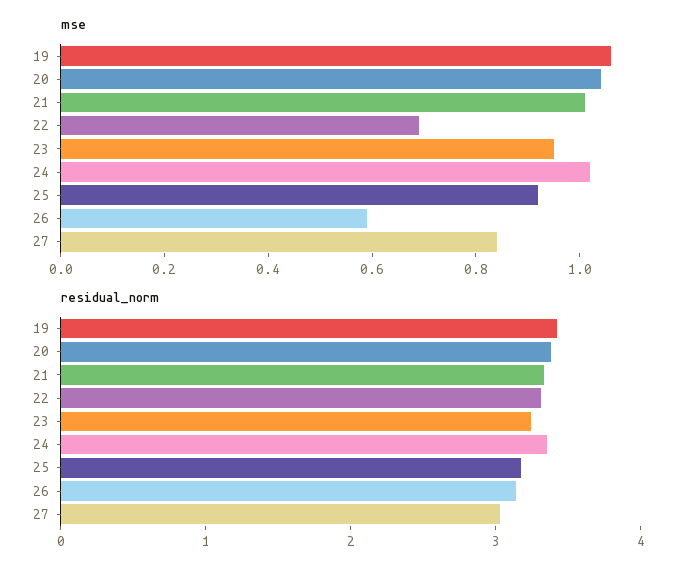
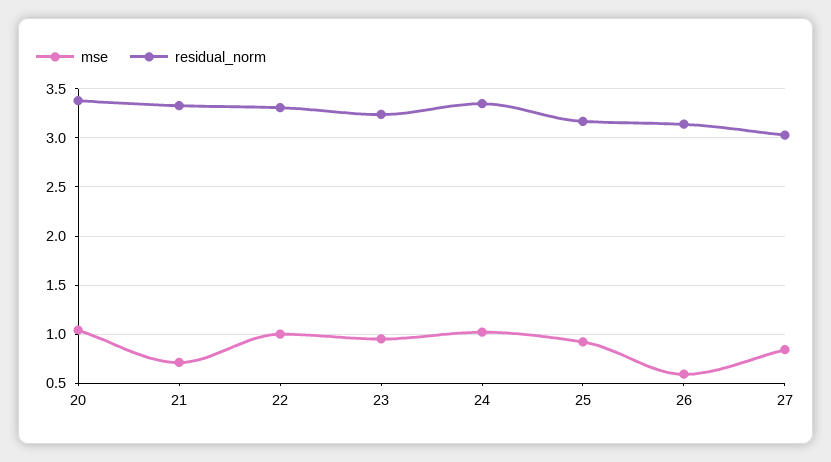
mse, 19: 1.05 -> none
mse, 21: 1 -> 0.7
mse, 22: 0.7 -> 1
residual_norm, 19: 3.4 -> none

